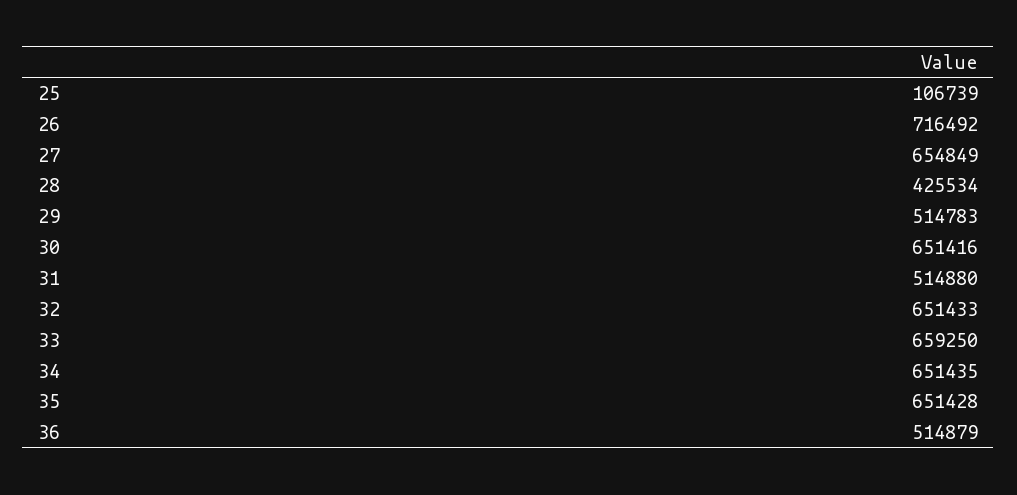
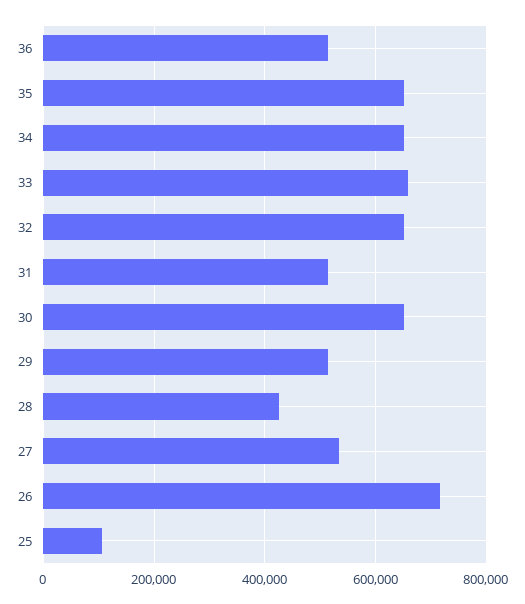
27: 654849 -> 540000

